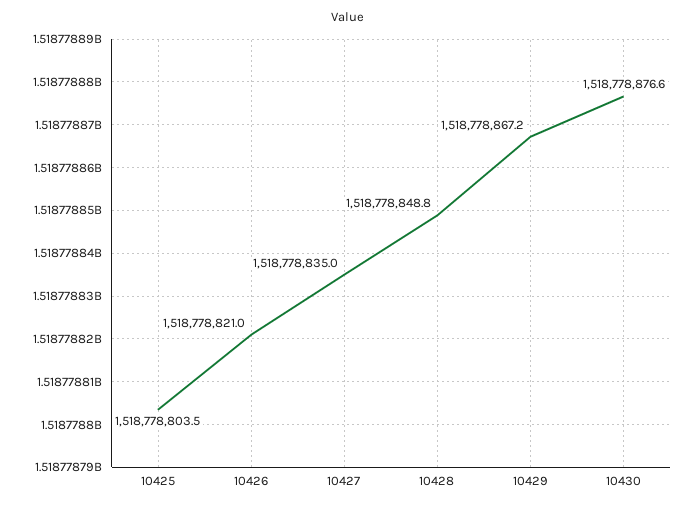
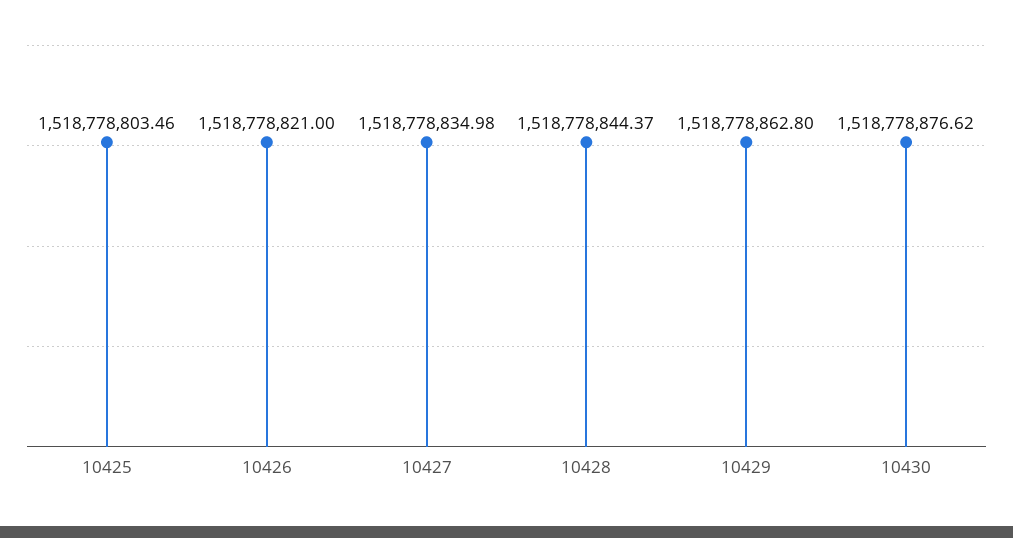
10428: 1518778848.8 -> 1518778844.37
10429: 1518778867.2 -> 1518778862.8

